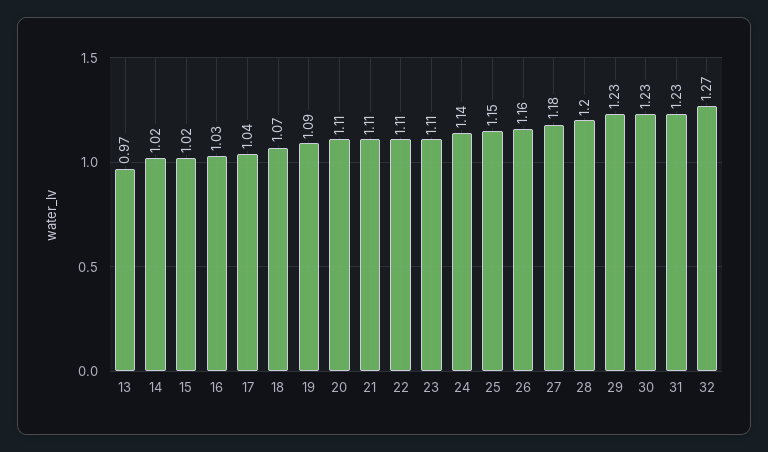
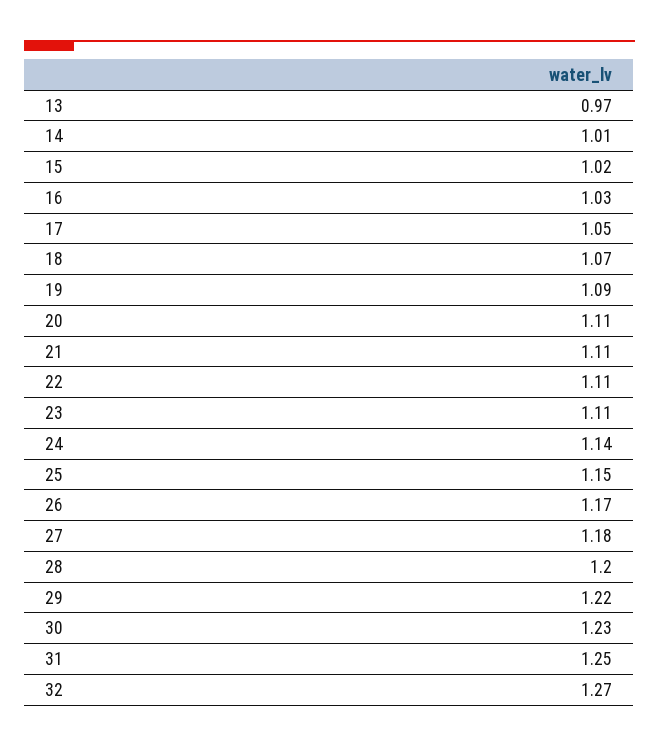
14: 1.02 -> 1.01
17: 1.04 -> 1.05
26: 1.16 -> 1.17
29: 1.23 -> 1.22
31: 1.23 -> 1.25

